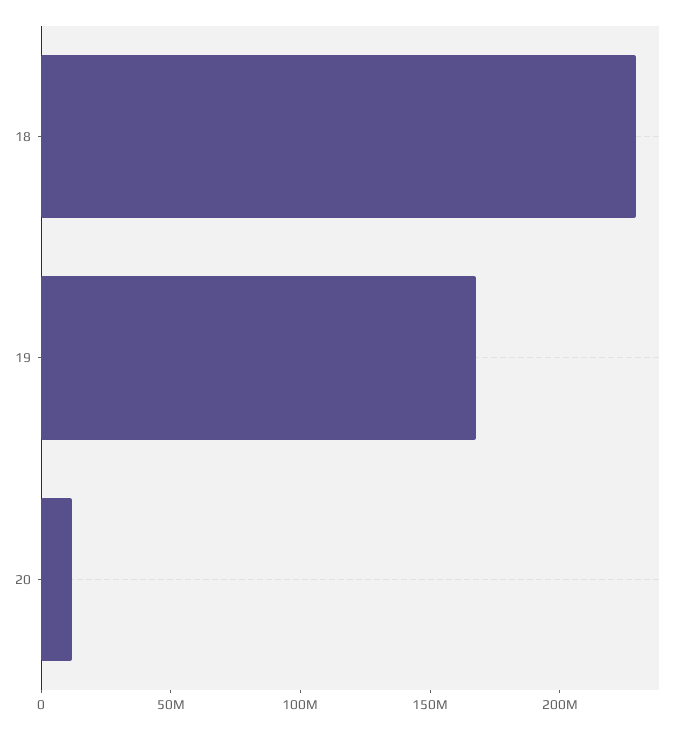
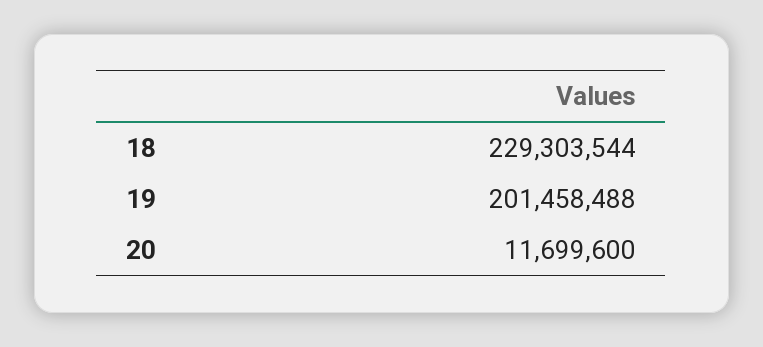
19: 170000000 -> 201458488

